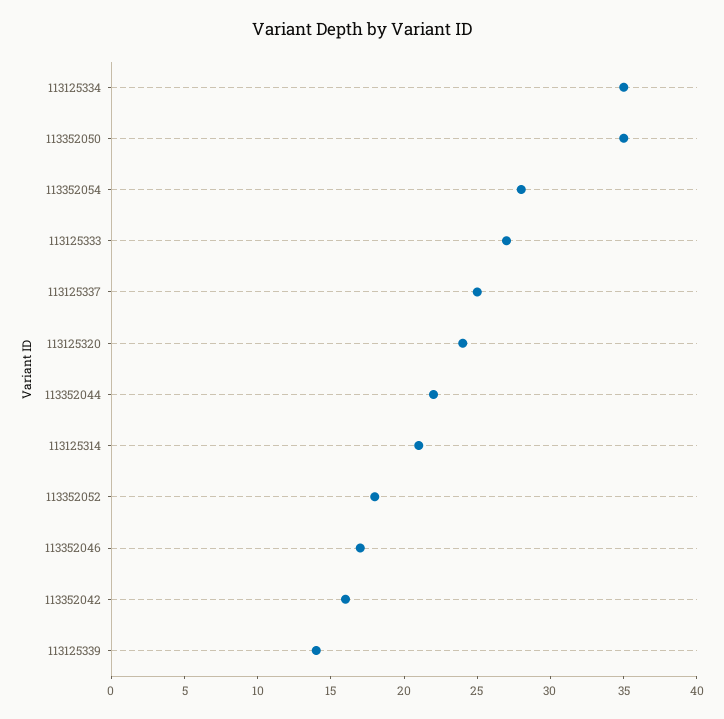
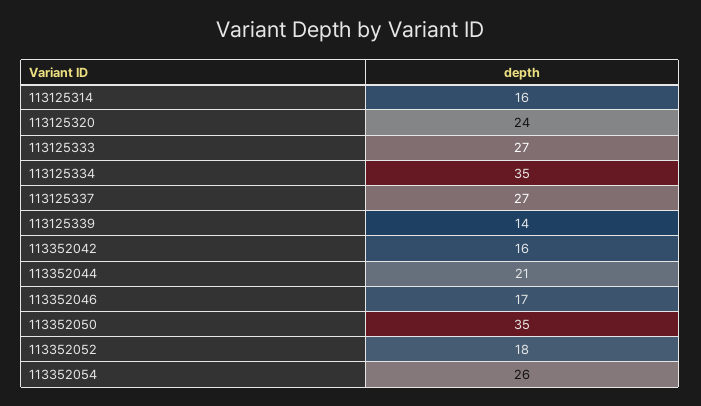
113352054: 28 -> 26
113125337: 25 -> 27
113352044: 22 -> 21
113125314: 21 -> 16

